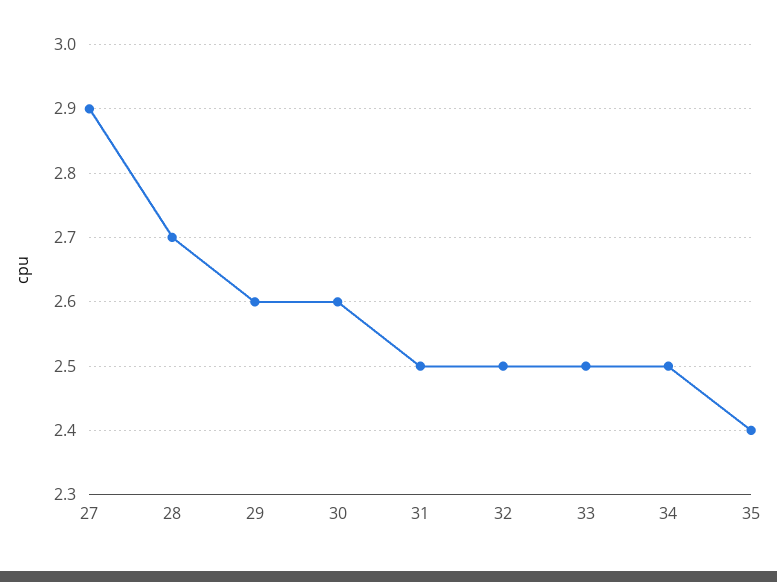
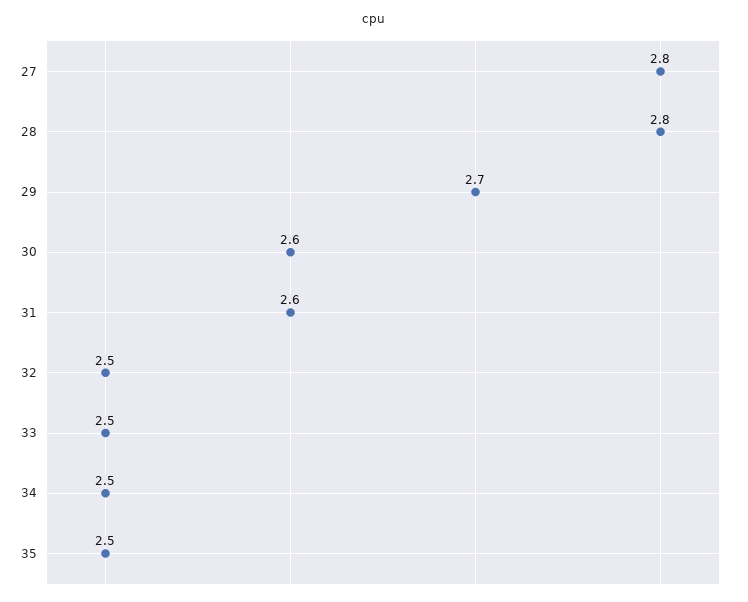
27: 2.9 -> 2.8
28: 2.7 -> 2.8
29: 2.6 -> 2.7
31: 2.5 -> 2.6
35: 2.4 -> 2.5

